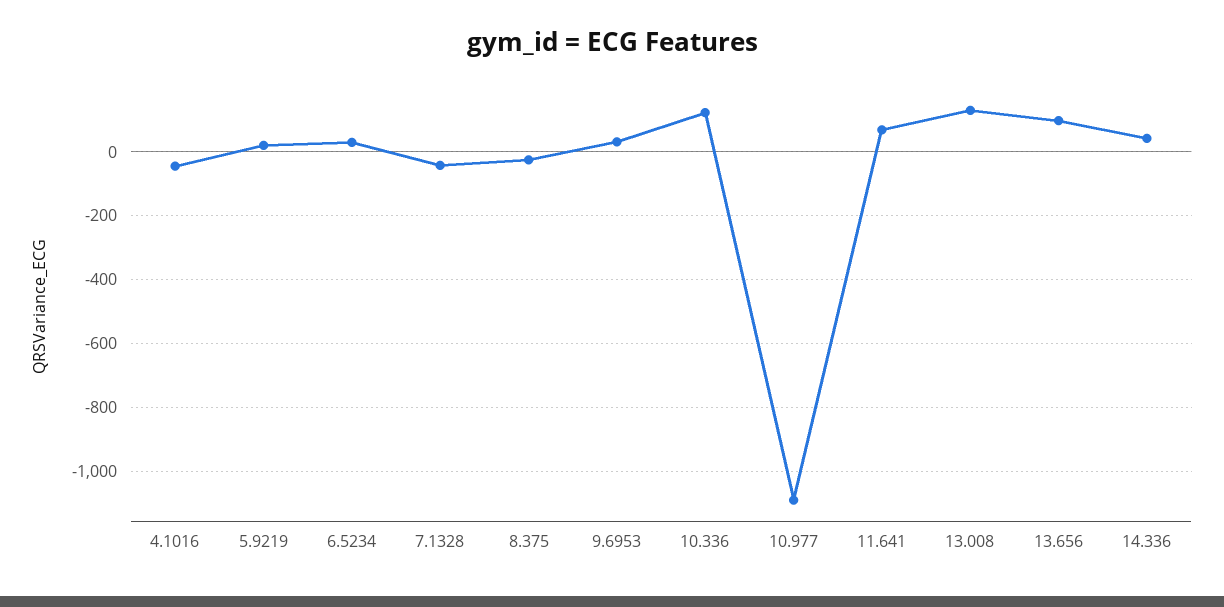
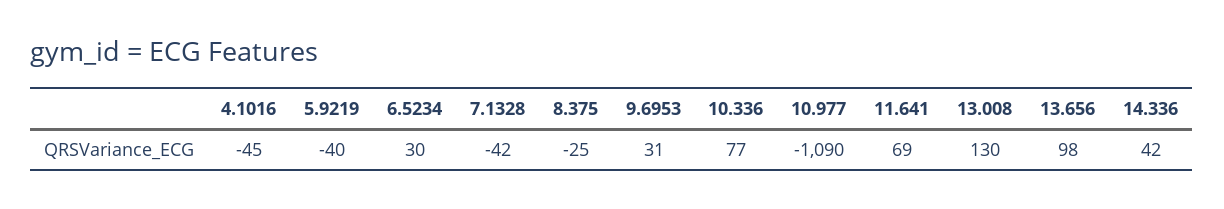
5.9219: 20 -> -40
10.336: 120 -> 77

